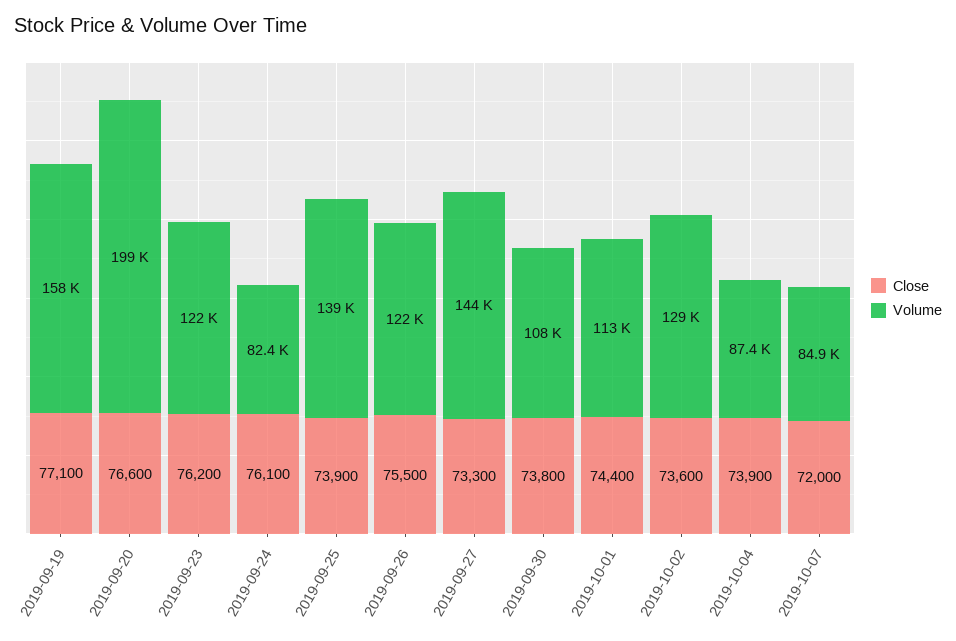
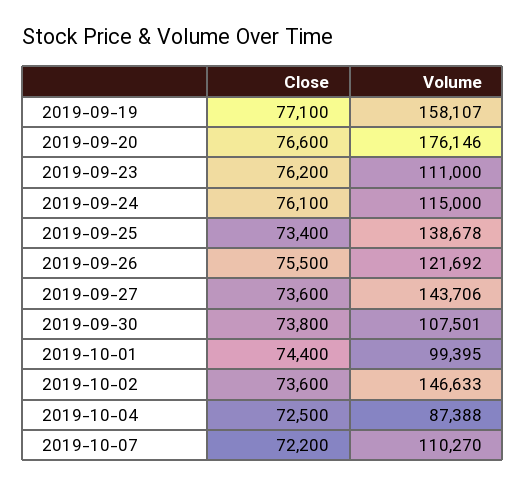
Volume, 2019-09-20: 199000 -> 176146
Volume, 2019-09-23: 122000 -> 111000
Volume, 2019-09-24: 82400 -> 115000
Close, 2019-09-25: 73900 -> 73400
Close, 2019-09-27: 73300 -> 73600
Volume, 2019-10-01: 113000 -> 99395
Volume, 2019-10-02: 129000 -> 146633
Close, 2019-10-04: 73900 -> 72500
Close, 2019-10-07: 72000 -> 72200
Volume, 2019-10-07: 84900 -> 110270

